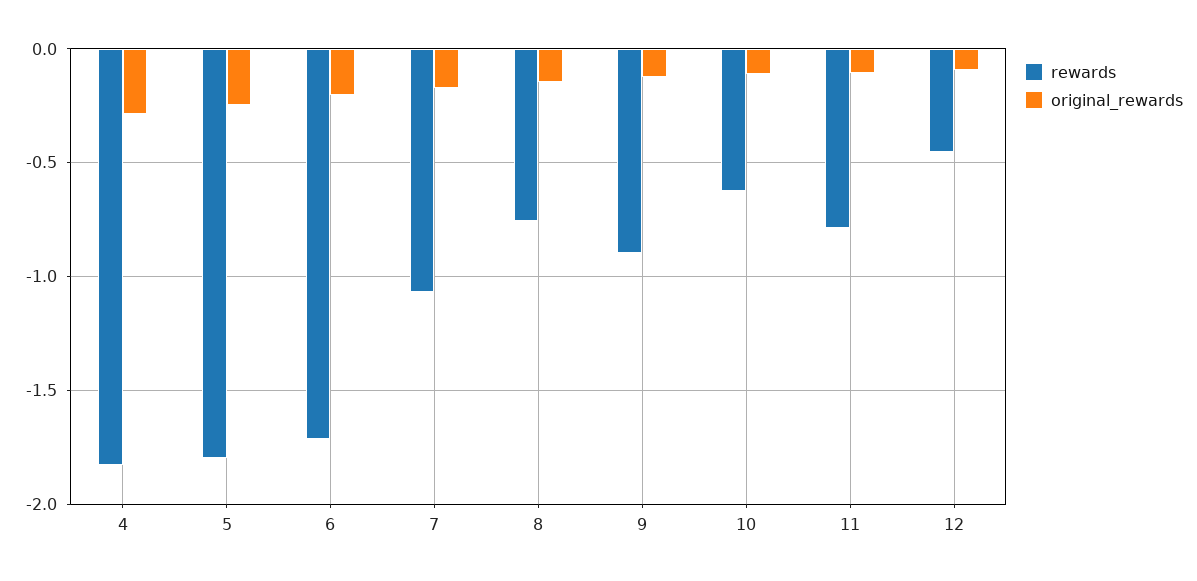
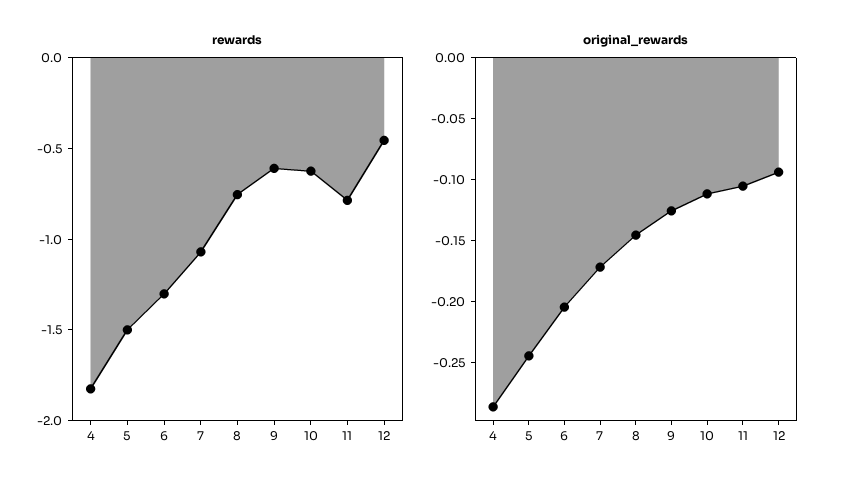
rewards, 5: -1.8 -> -1.5
rewards, 6: -1.7 -> -1.3
rewards, 9: -0.9 -> -0.6

